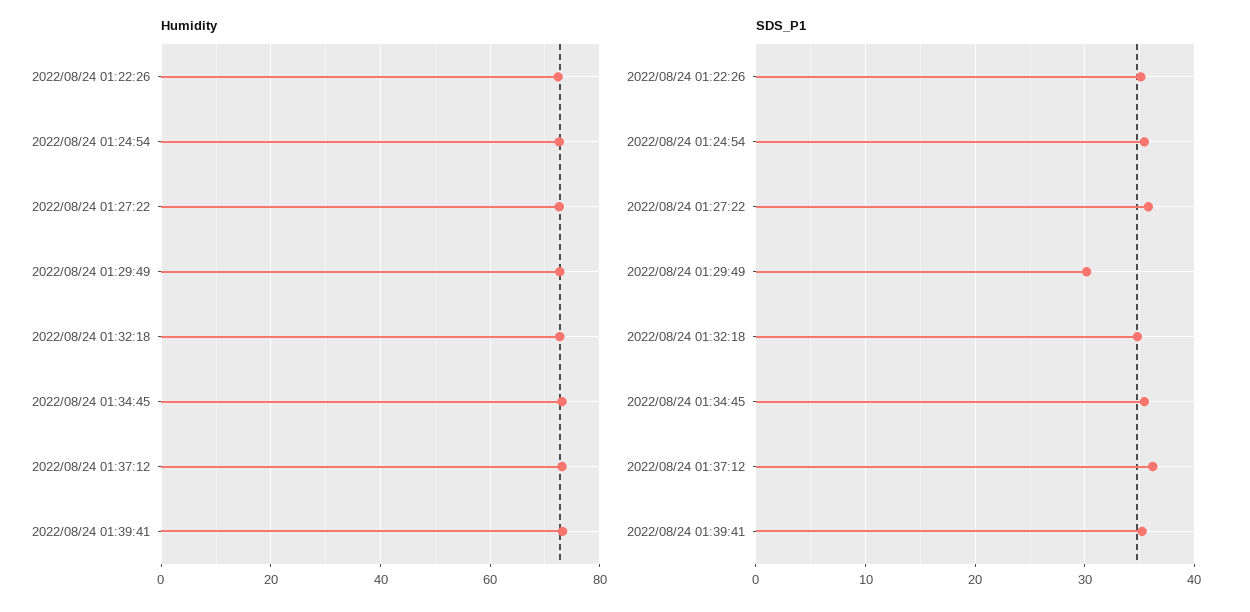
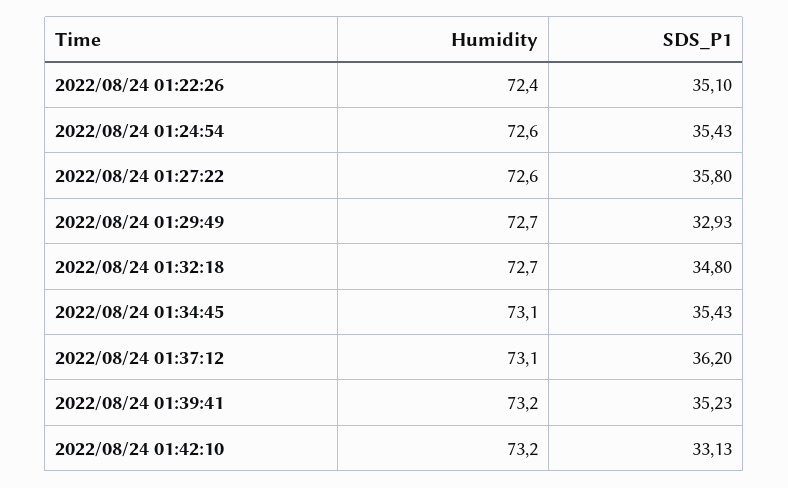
SDS_P1, 2022/08/24 01:29:49: 30 -> 32.93
Humidity, 2022/08/24 01:42:10: none -> 73.2
SDS_P1, 2022/08/24 01:42:10: none -> 33.13

